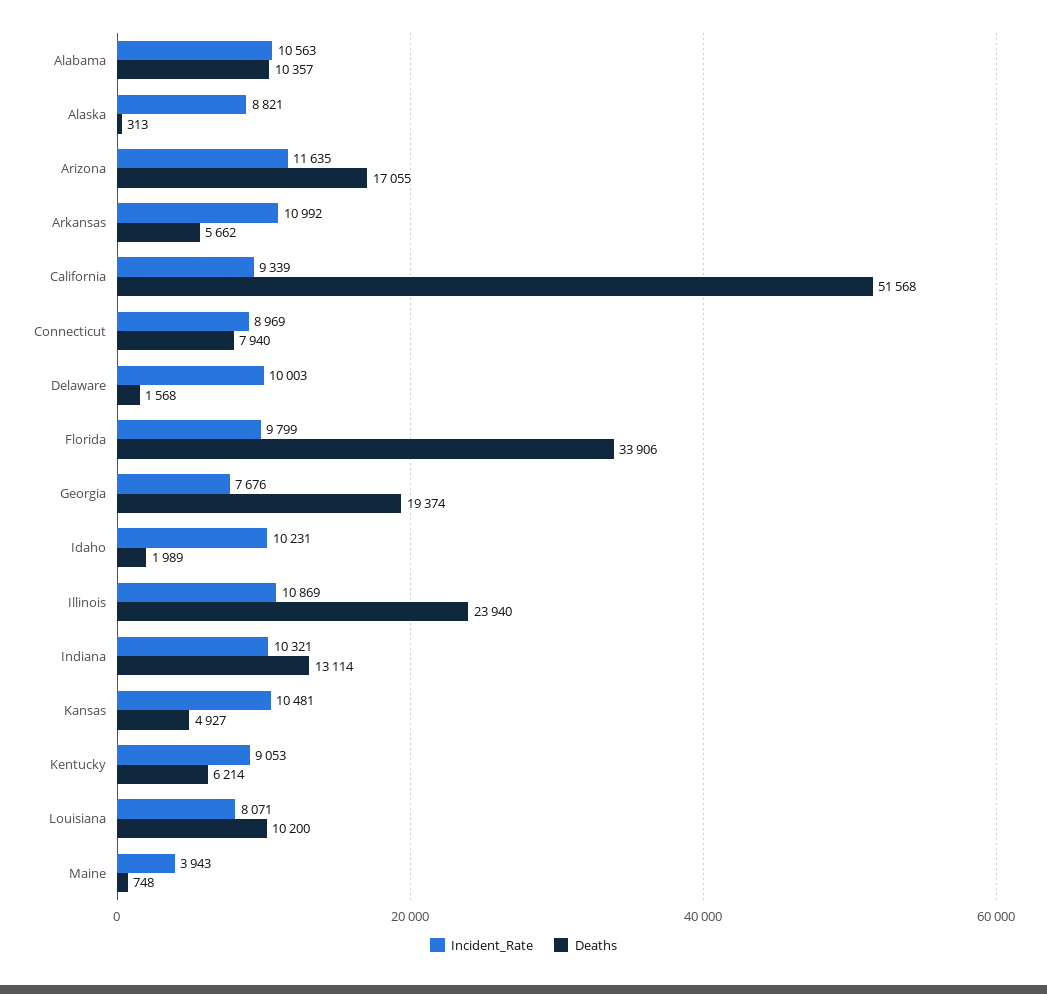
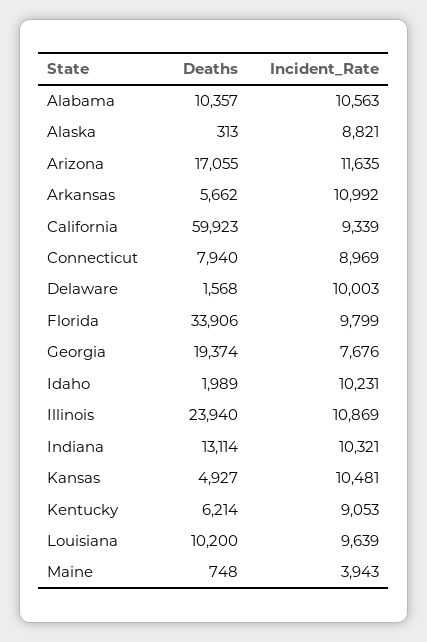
Deaths, California: 51568 -> 59923
Incident_Rate, Louisiana: 8071 -> 9639

